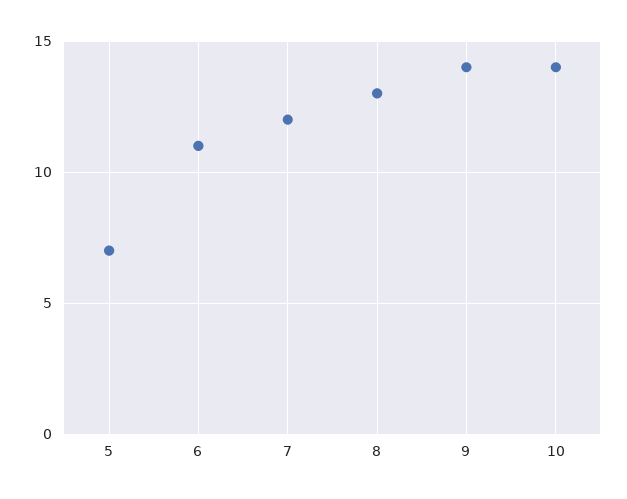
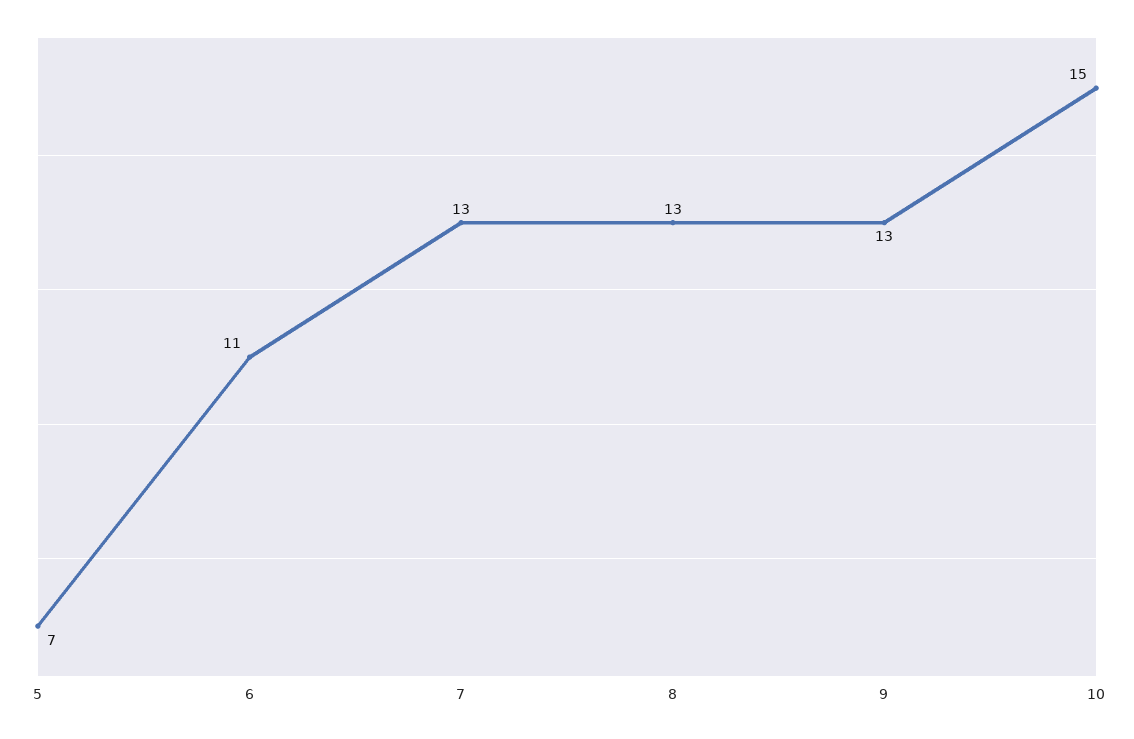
7: 12 -> 13
9: 14 -> 13
10: 14 -> 15

